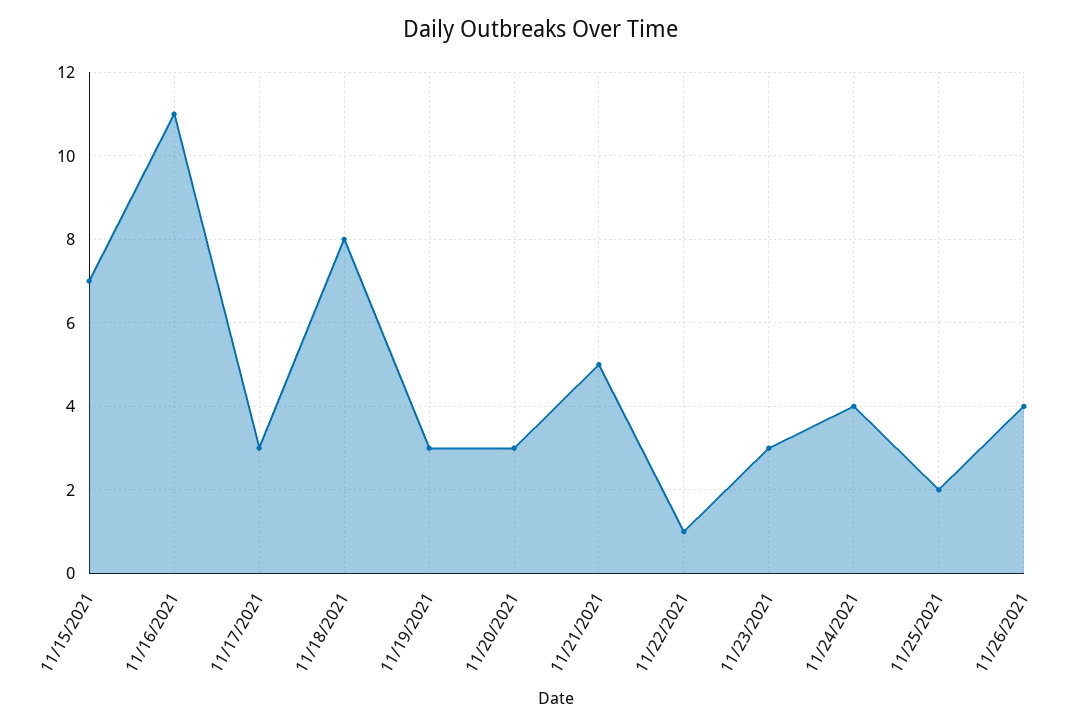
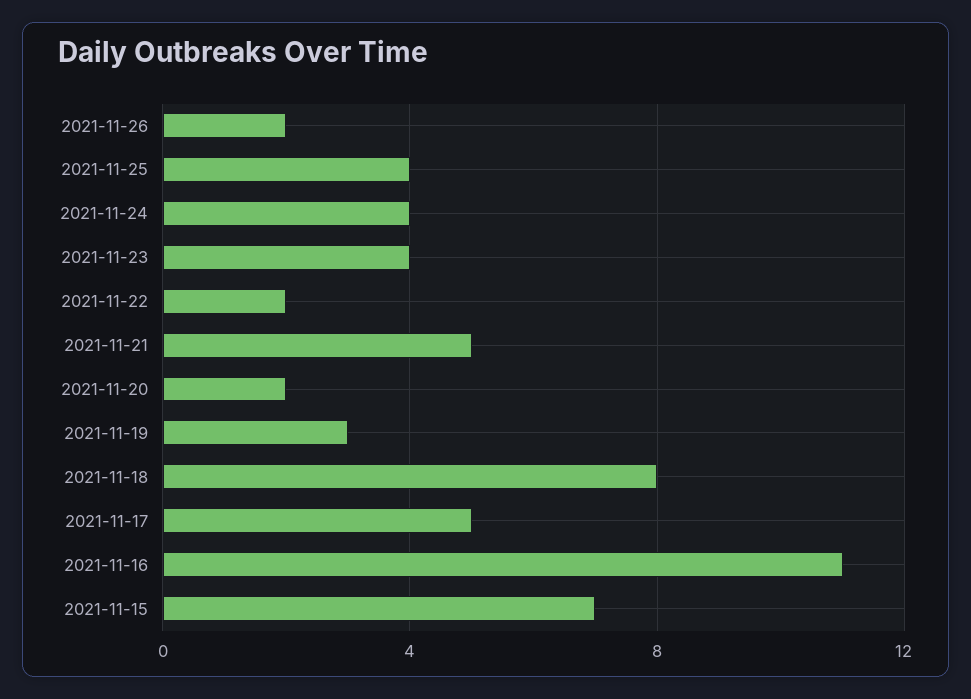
11/17/2021: 3 -> 5
11/20/2021: 3 -> 2
11/22/2021: 1 -> 2
11/23/2021: 3 -> 4
11/25/2021: 2 -> 4
11/26/2021: 4 -> 2

